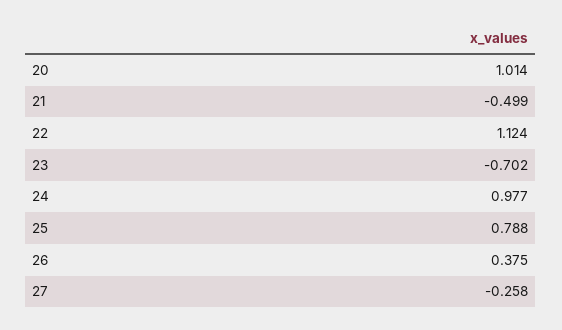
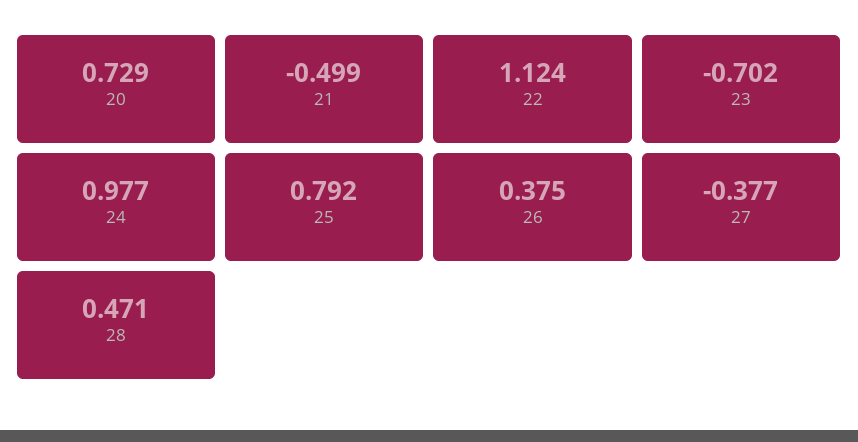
20: 1.014 -> 0.729
25: 0.788 -> 0.792
27: -0.258 -> -0.377
28: none -> 0.471

